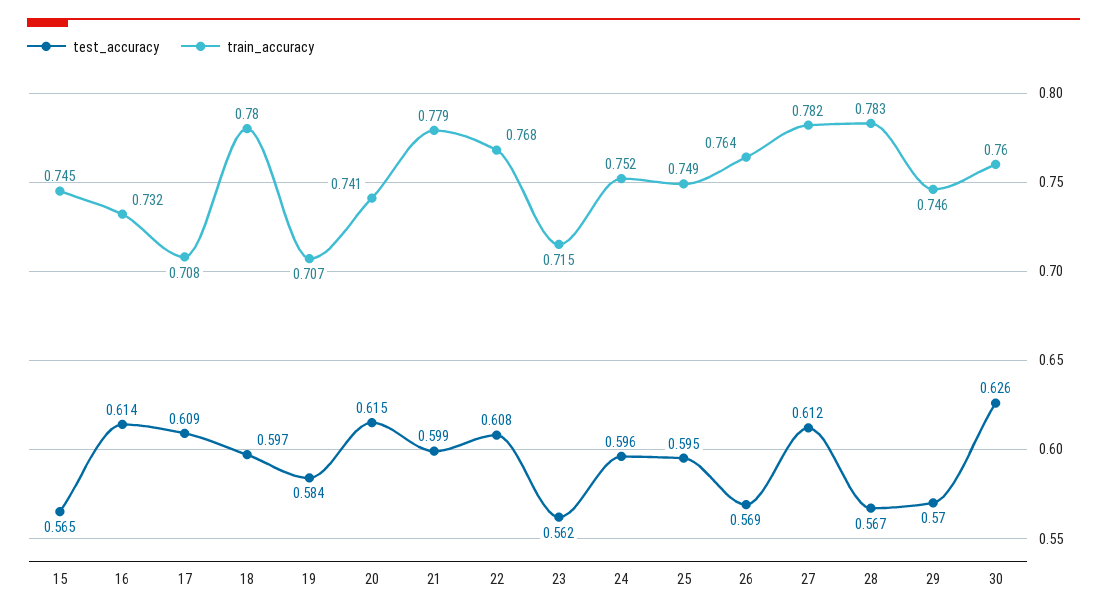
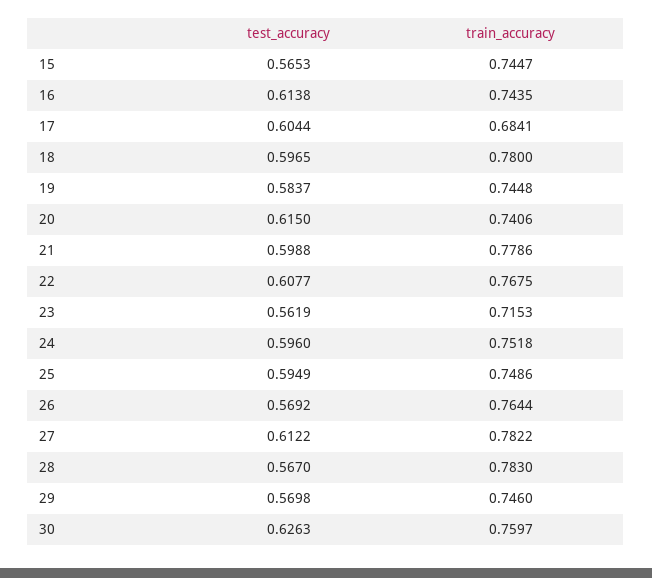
train_accuracy, 16: 0.732 -> 0.7435
test_accuracy, 17: 0.609 -> 0.6044
train_accuracy, 17: 0.708 -> 0.6841
train_accuracy, 19: 0.707 -> 0.7448

